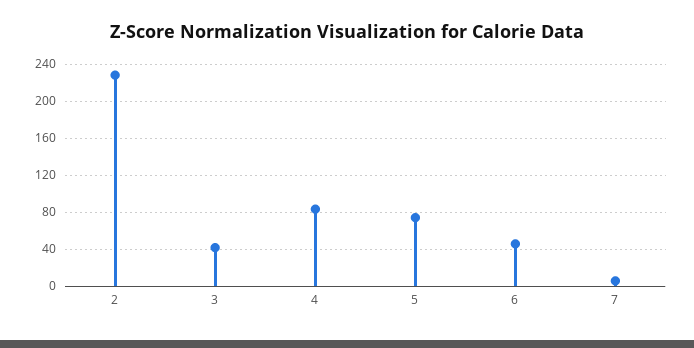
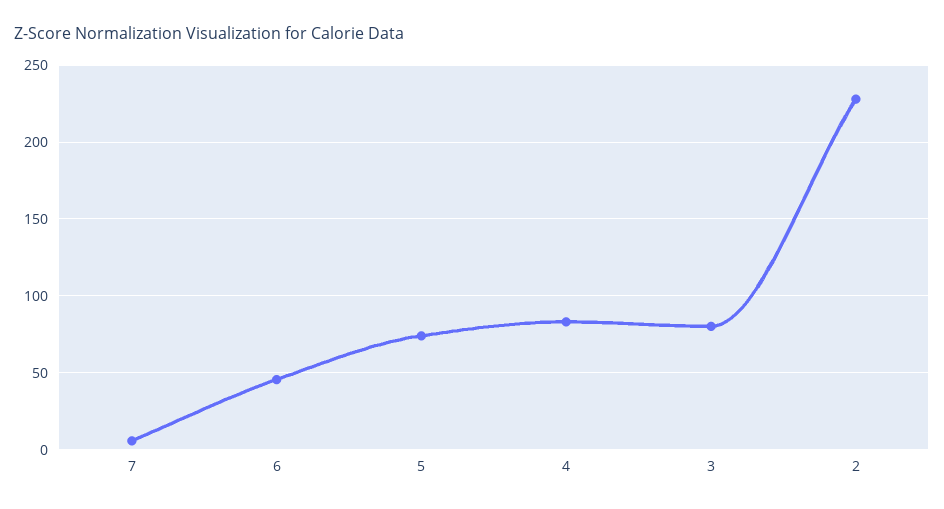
3: 40 -> 80

